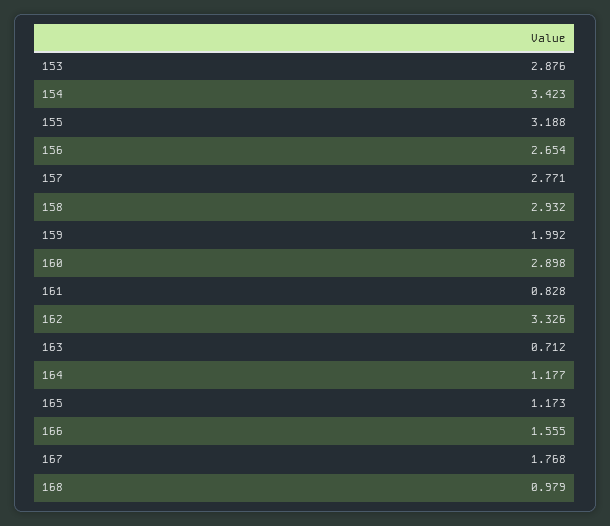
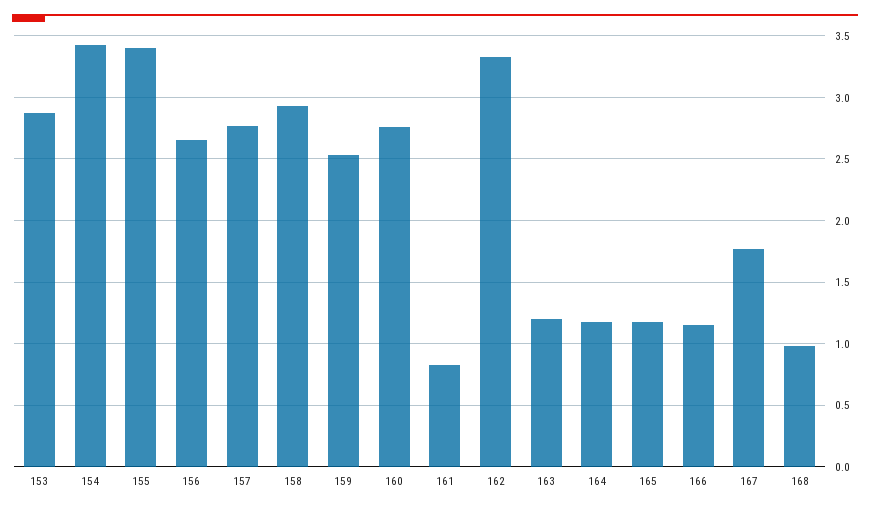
155: 3.188 -> 3.4
159: 1.992 -> 2.55
160: 2.898 -> 2.75
163: 0.712 -> 1.2
166: 1.555 -> 1.15

